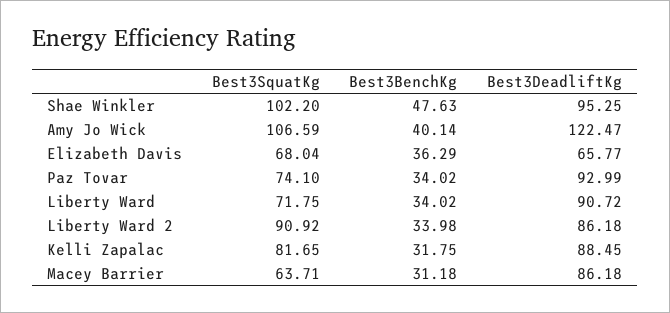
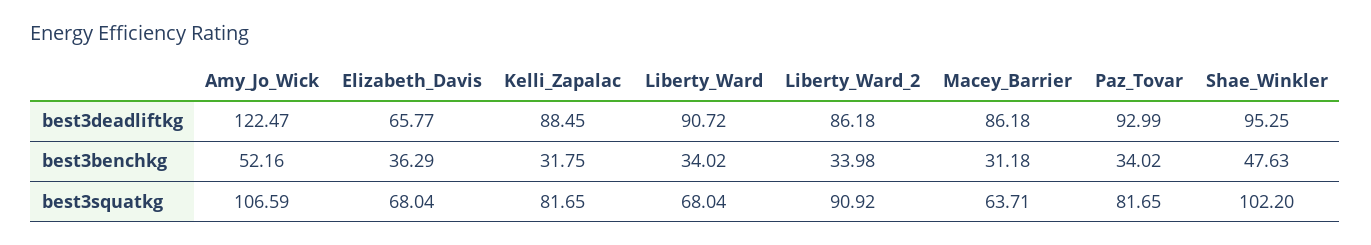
Best3BenchKg, Amy Jo Wick: 40.14 -> 52.16
Best3SquatKg, Paz Tovar: 74.1 -> 81.65
Best3SquatKg, Liberty Ward: 71.75 -> 68.04

